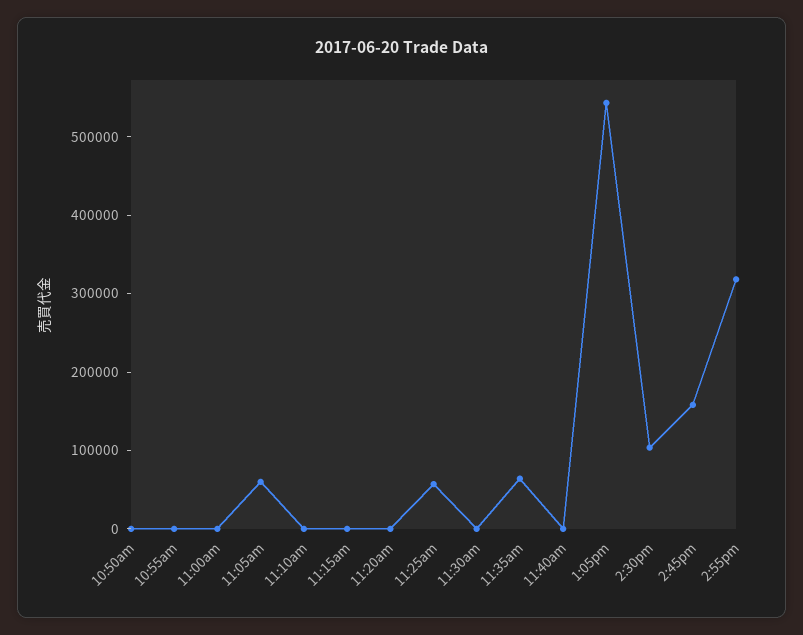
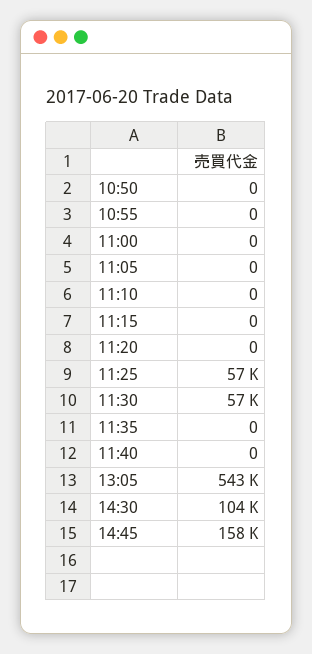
11:05am: 60000 -> 0
11:30am: 0 -> 57000
11:35am: 60000 -> 0
2:55pm: 320000 -> none

